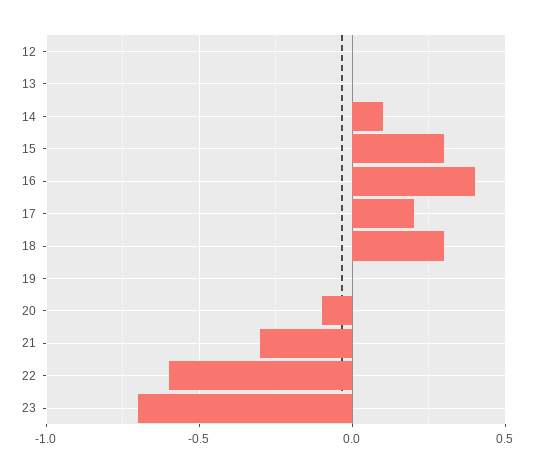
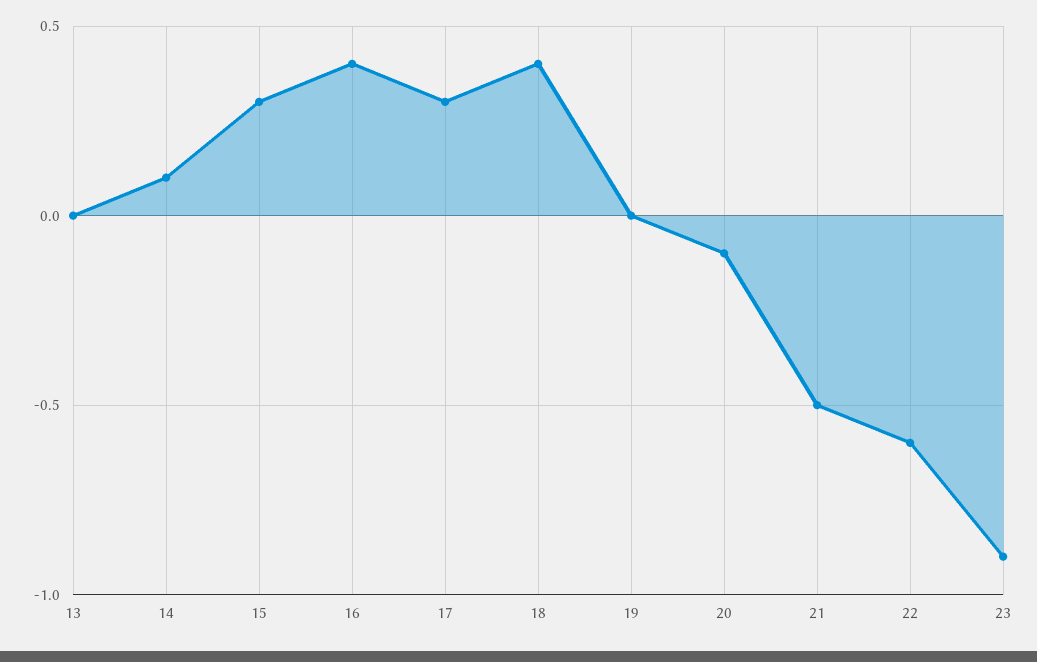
12: 0 -> none
17: 0.2 -> 0.3
18: 0.3 -> 0.4
21: -0.3 -> -0.5
23: -0.7 -> -0.9

